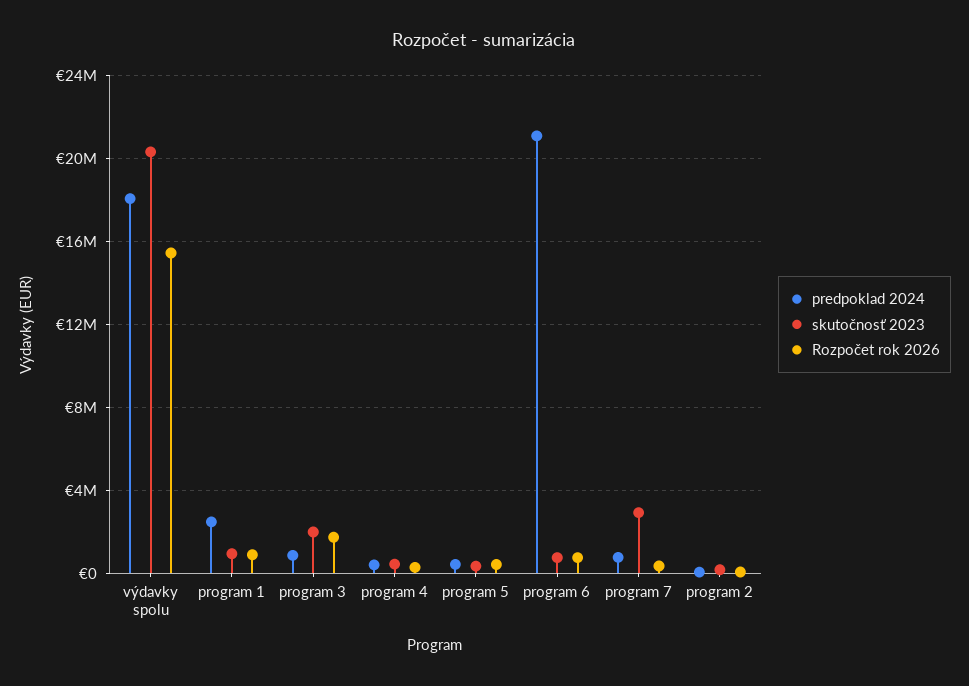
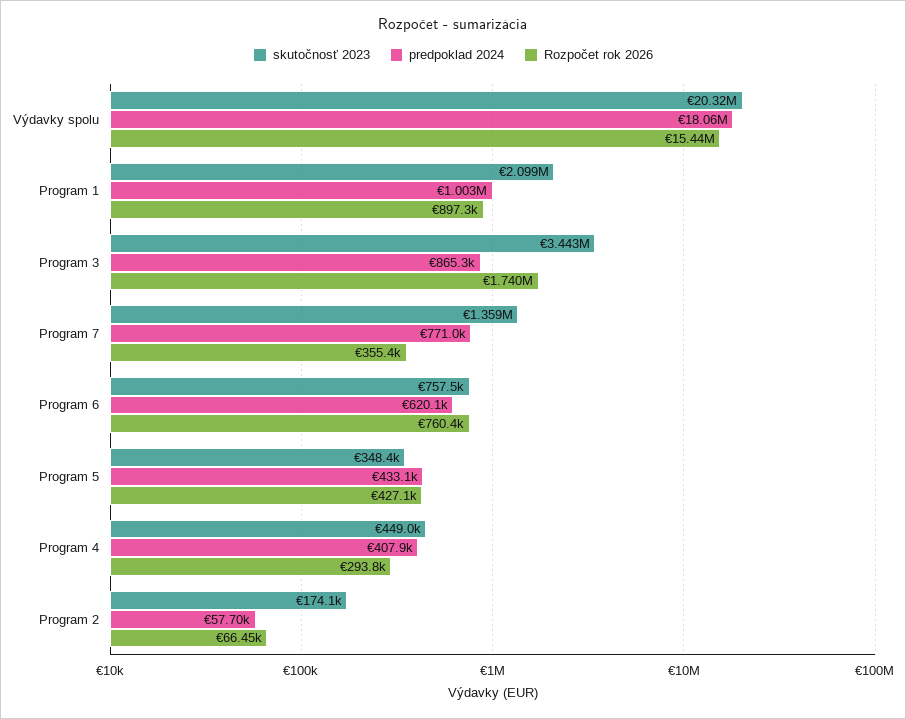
predpoklad 2024, program 1: 2500000 -> 1003000
skutočnosť 2023, program 1: 1000000 -> 2099000
skutočnosť 2023, program 3: 2000000 -> 3443000
predpoklad 2024, program 6: 21000000 -> 620100
skutočnosť 2023, program 7: 3000000 -> 1359000

